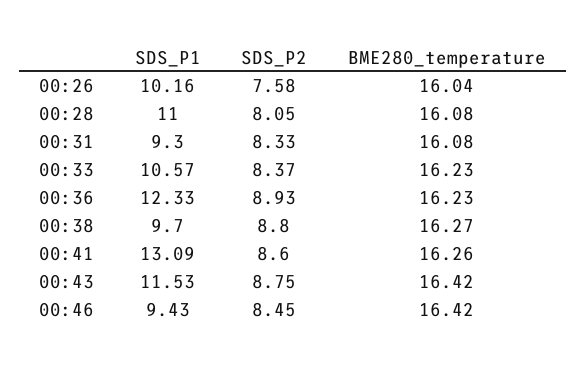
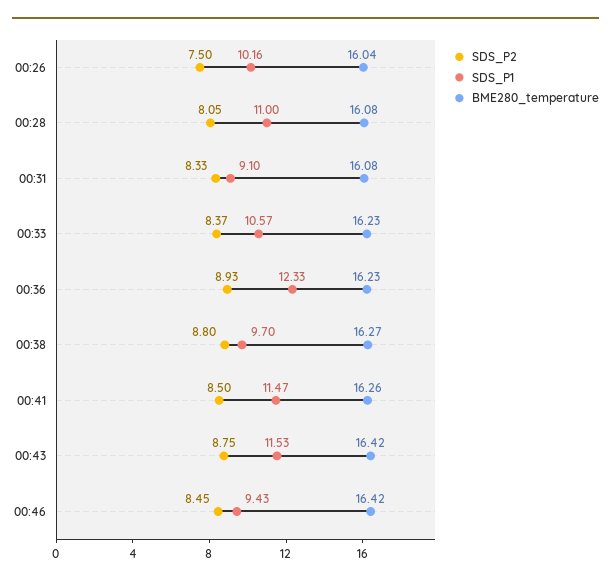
SDS_P2, 00:26: 7.58 -> 7.5
SDS_P1, 00:31: 9.3 -> 9.1
SDS_P1, 00:41: 13.09 -> 11.47
SDS_P2, 00:41: 8.6 -> 8.5

